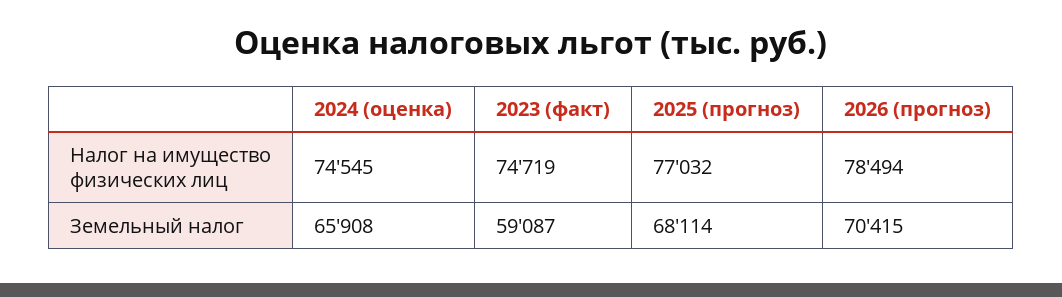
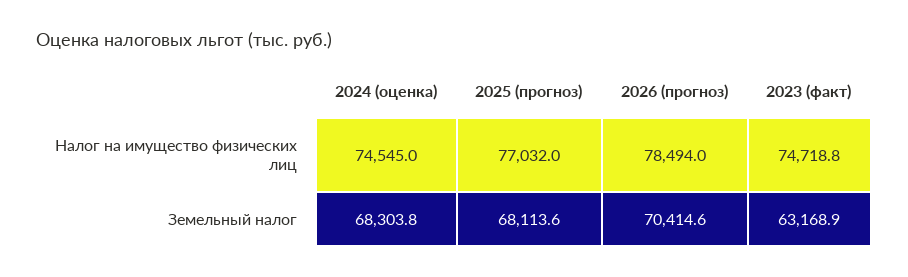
2024 (оценка), Земельный налог: 65908 -> 68303.8
2023 (факт), Земельный налог: 59087 -> 63168.9

